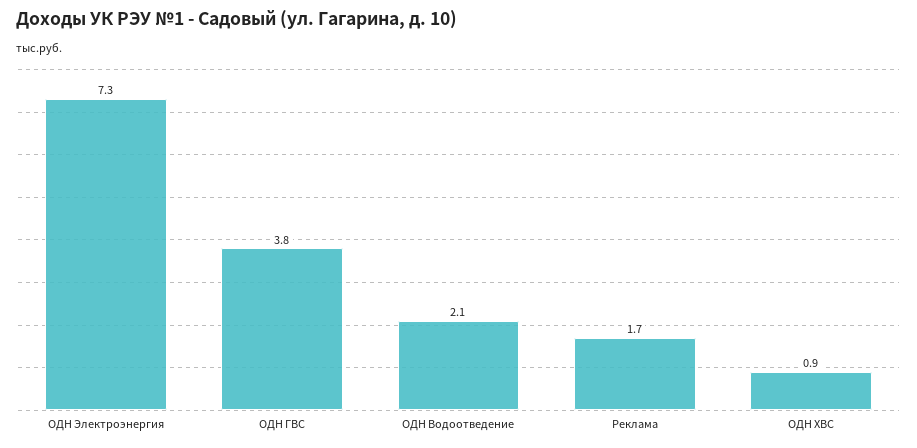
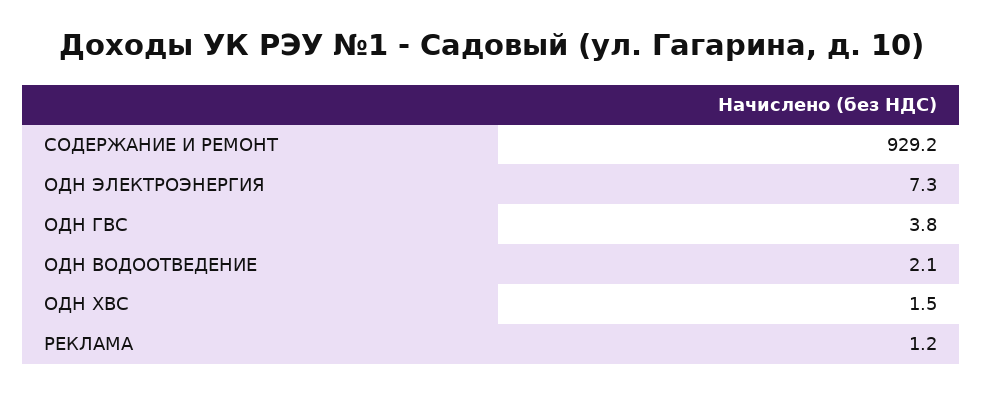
Реклама: 1.7 -> 1.2
ОДН ХВС: 0.9 -> 1.5
СОДЕРЖАНИЕ И РЕМОНТ: none -> 929.2

